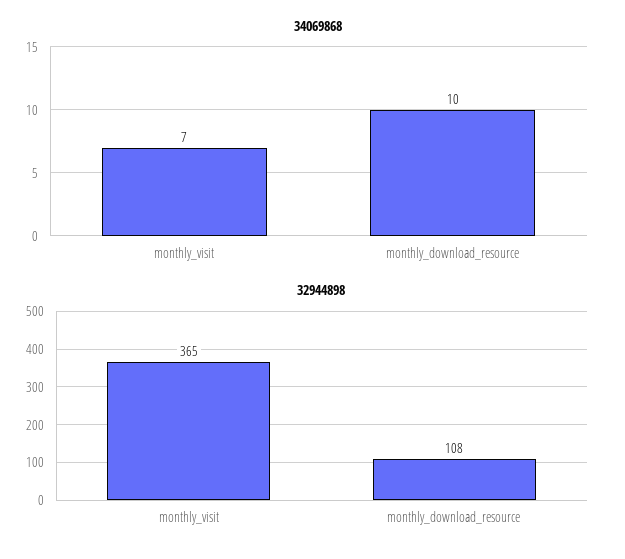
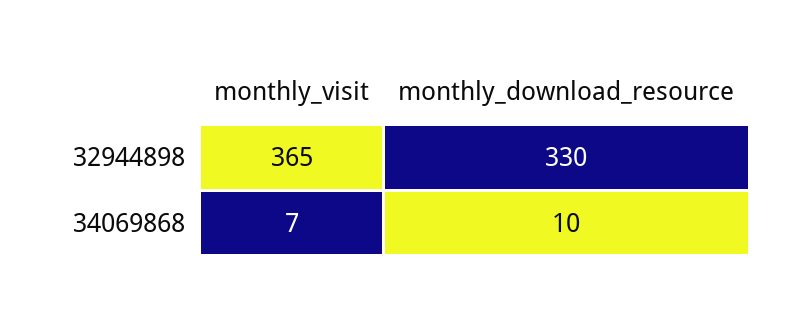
32944898, monthly_download_resource: 108 -> 330

